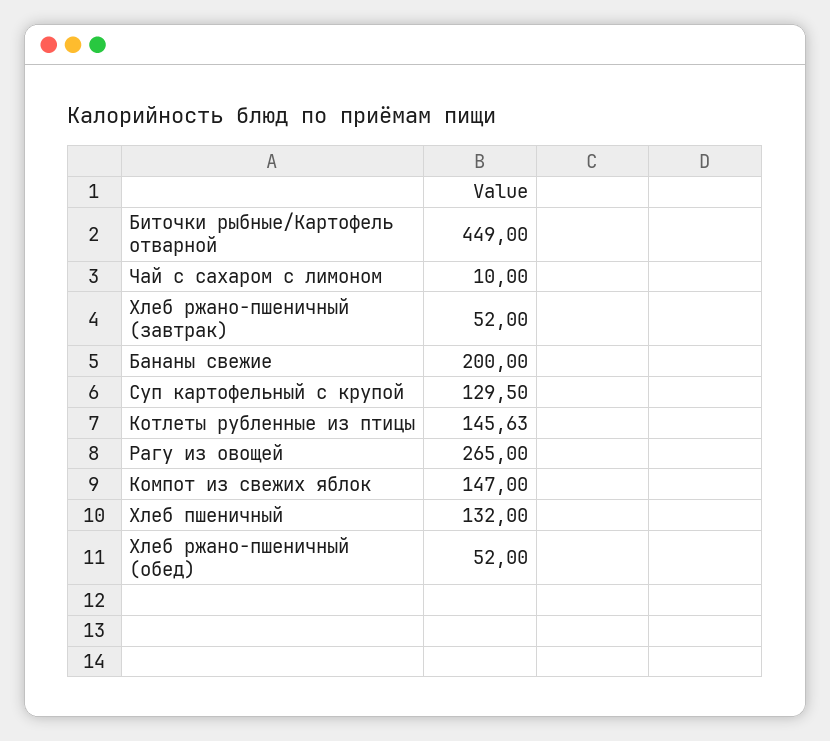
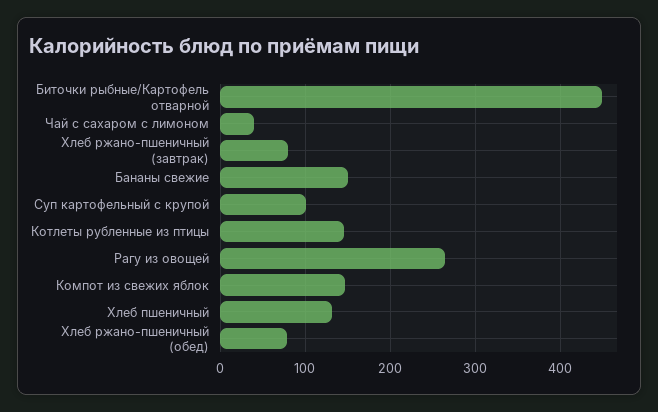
Чай с сахаром с лимоном: 10 -> 40
Хлеб ржано-пшеничный (завтрак): 52 -> 80
Бананы свежие: 200 -> 150
Суп картофельный с крупой: 129.5 -> 100
Хлеб ржано-пшеничный (обед): 52 -> 80

